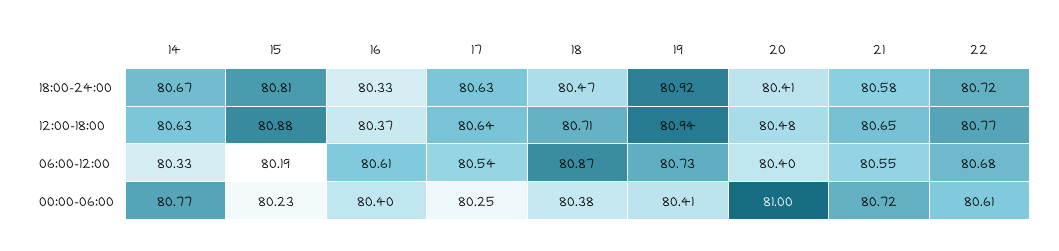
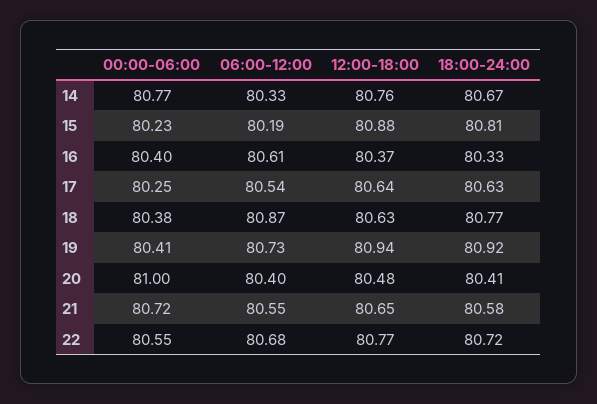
18, 18:00-24:00: 80.47 -> 80.77
14, 12:00-18:00: 80.63 -> 80.76
18, 12:00-18:00: 80.71 -> 80.63
22, 00:00-06:00: 80.61 -> 80.55

